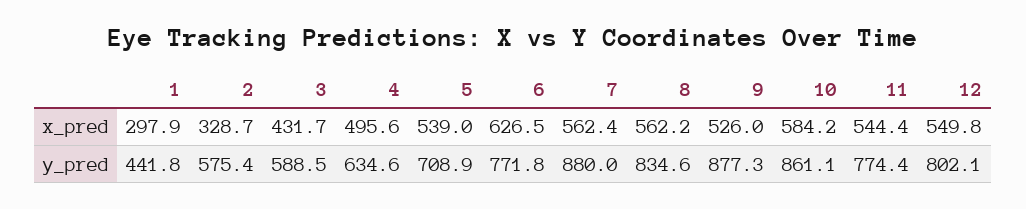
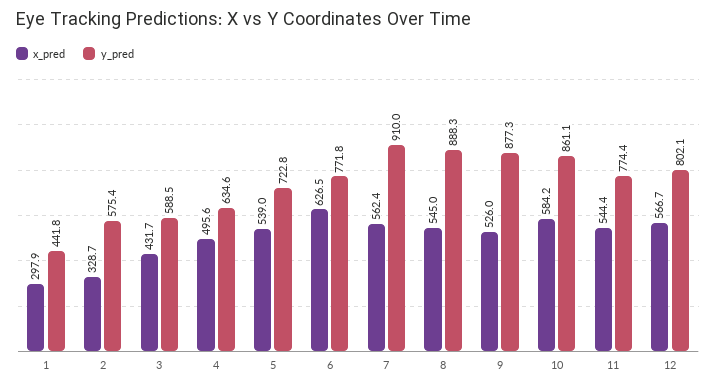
x_pred, 8: 562.2 -> 545
x_pred, 12: 549.8 -> 566.7
y_pred, 5: 708.9 -> 722.8
y_pred, 7: 880 -> 910
y_pred, 8: 834.6 -> 888.3

